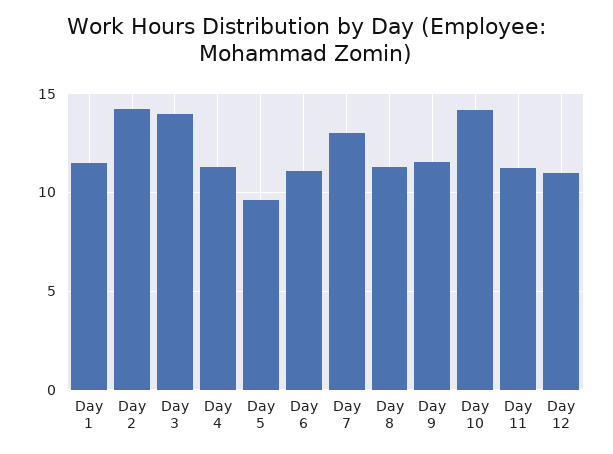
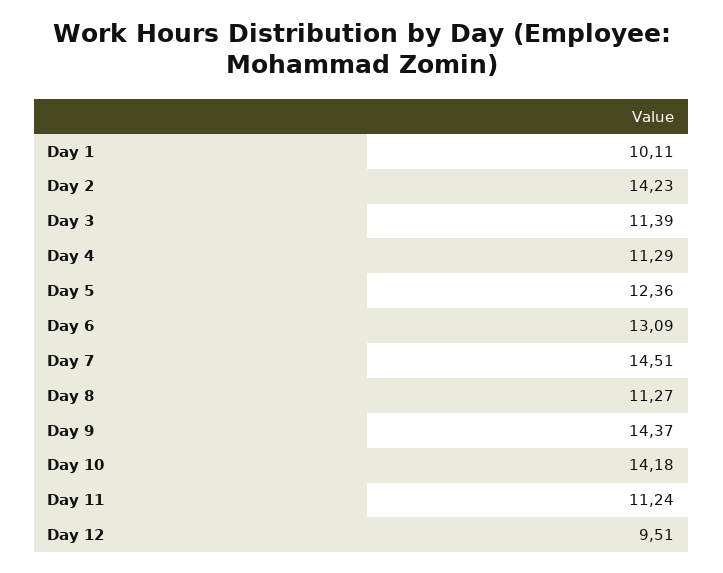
Day 1: 11.5 -> 10.11
Day 3: 14 -> 11.39
Day 5: 9.5 -> 12.36
Day 6: 11 -> 13.09
Day 7: 13 -> 14.51
Day 9: 11.5 -> 14.37
Day 12: 11 -> 9.51

